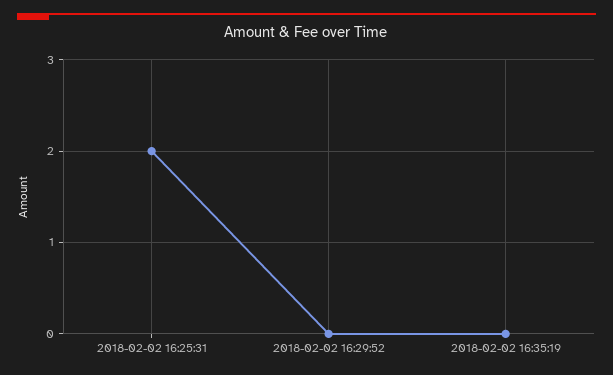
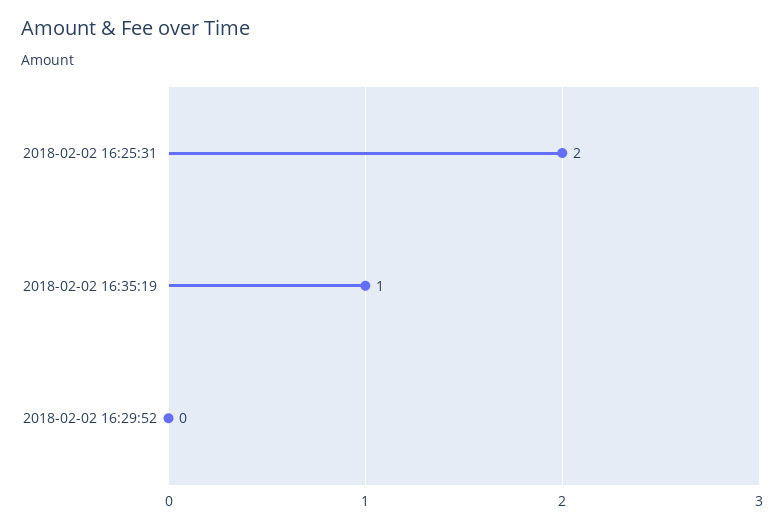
2018-02-02 16:35:19: 0 -> 1

